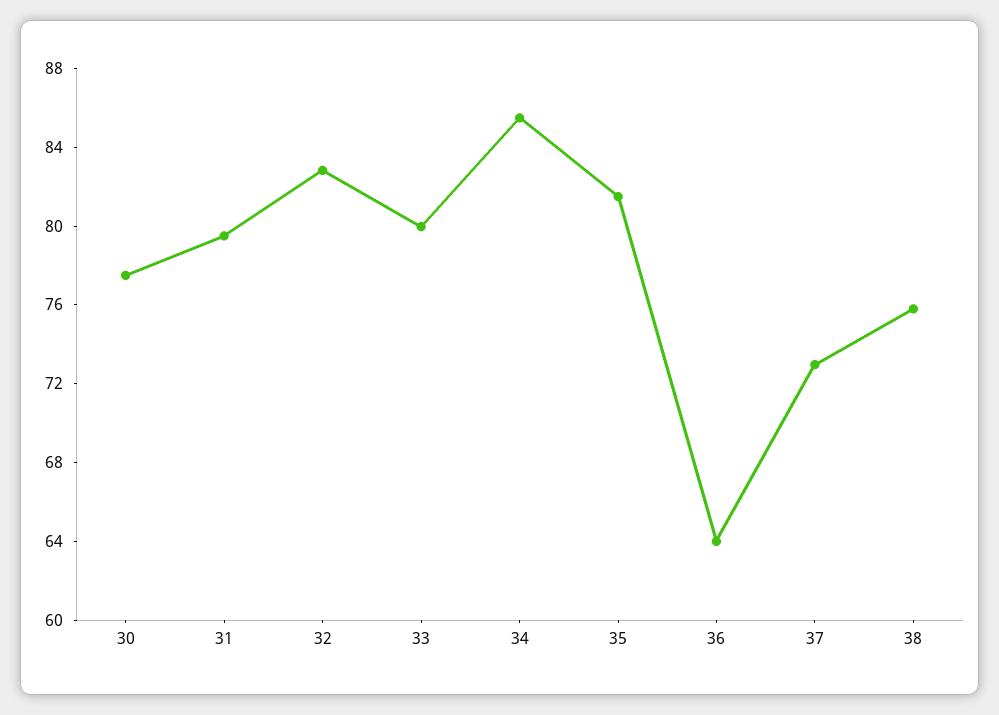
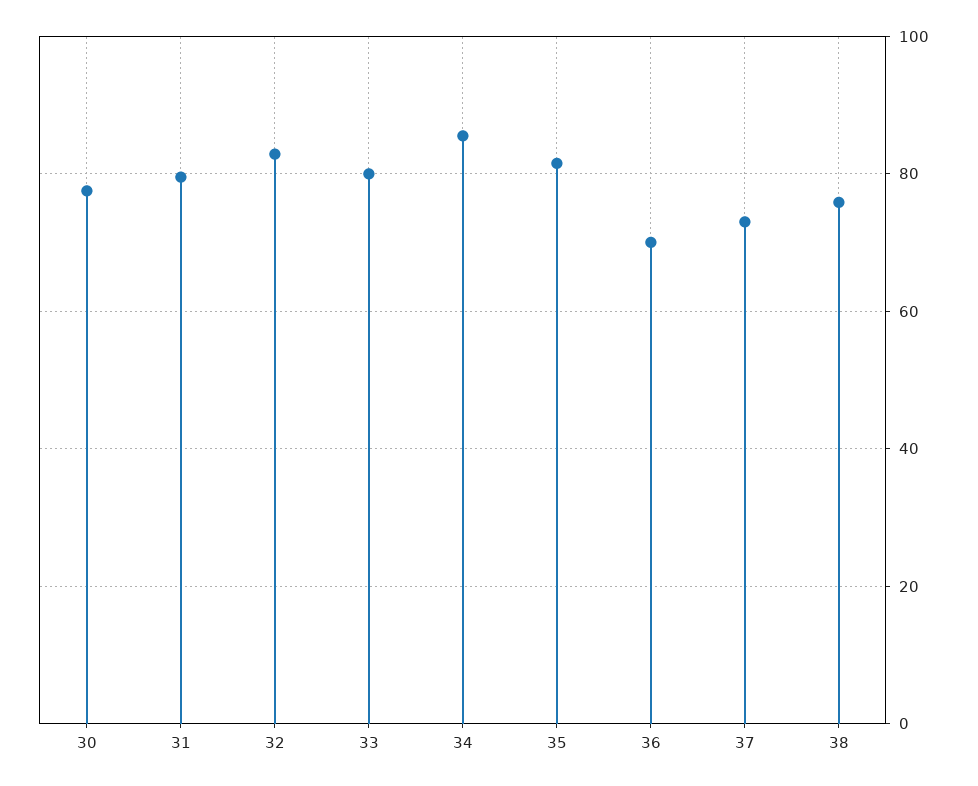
36: 64 -> 70

